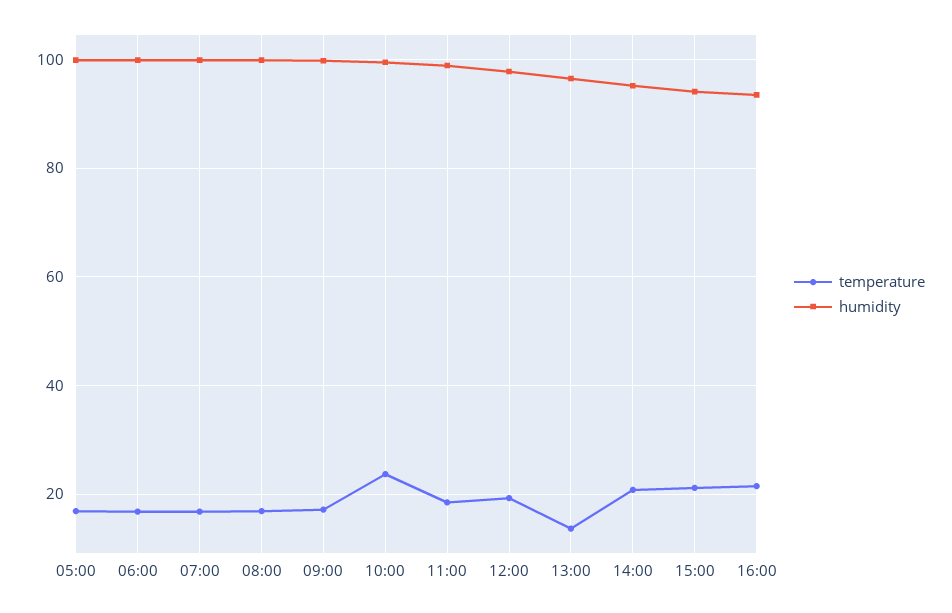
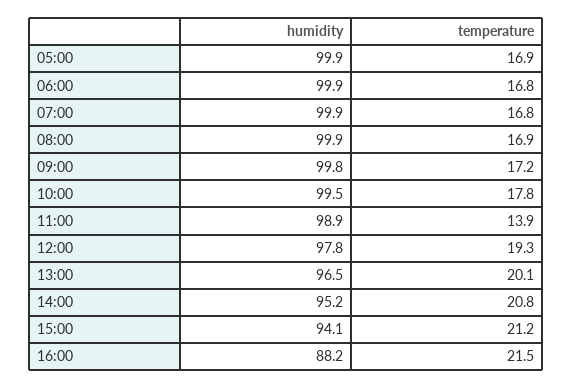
temperature, 10:00: 24 -> 17.8
temperature, 11:00: 18 -> 13.9
temperature, 13:00: 14 -> 20.1
humidity, 16:00: 94 -> 88.2

